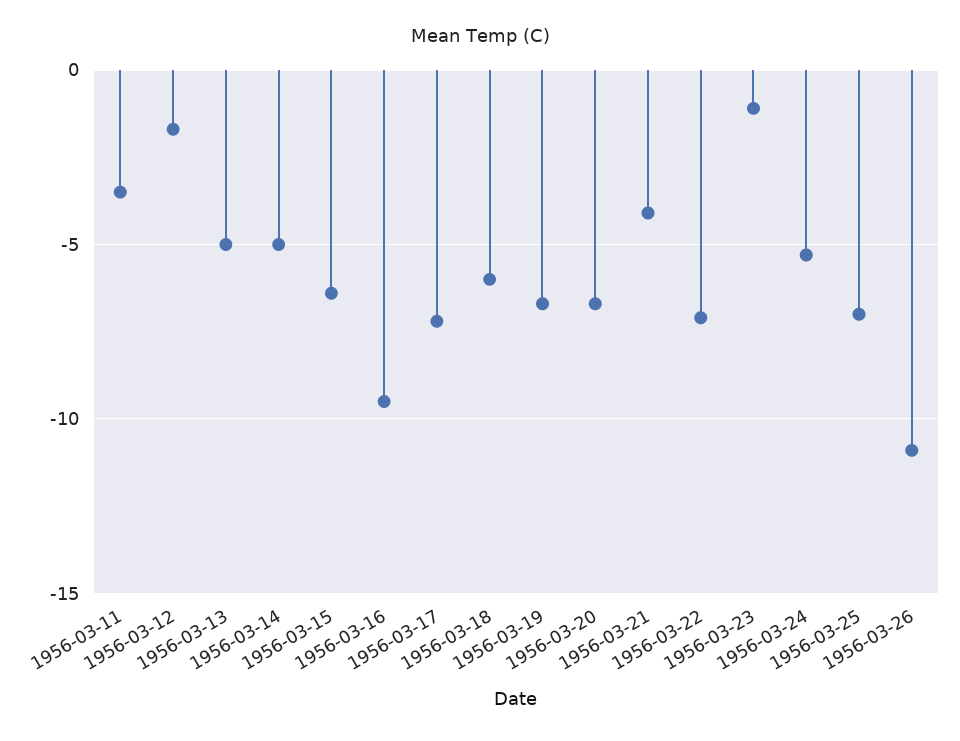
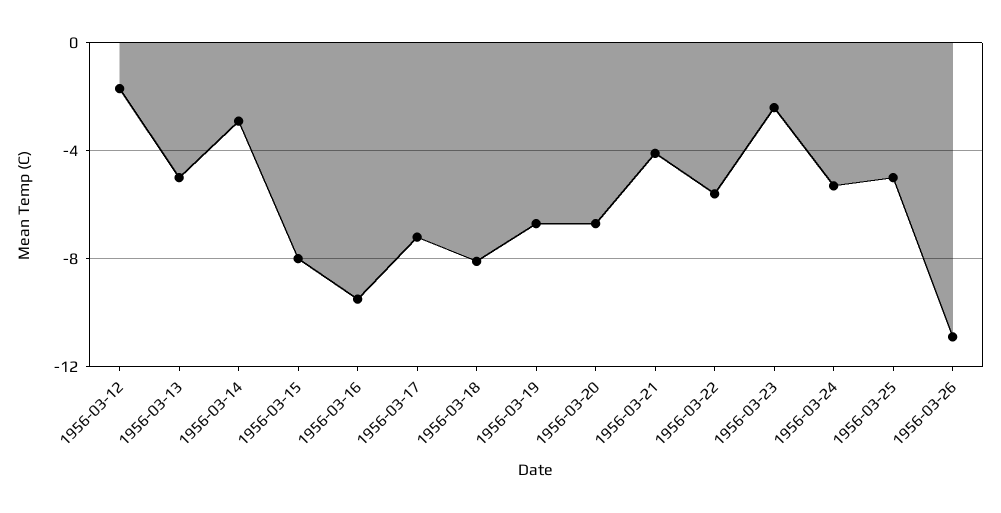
1956-03-11: -3.5 -> none
1956-03-14: -5 -> -3
1956-03-15: -6.5 -> -8
1956-03-18: -6 -> -8
1956-03-22: -7 -> -5.5
1956-03-23: -1 -> -2.5
1956-03-25: -7 -> -5

